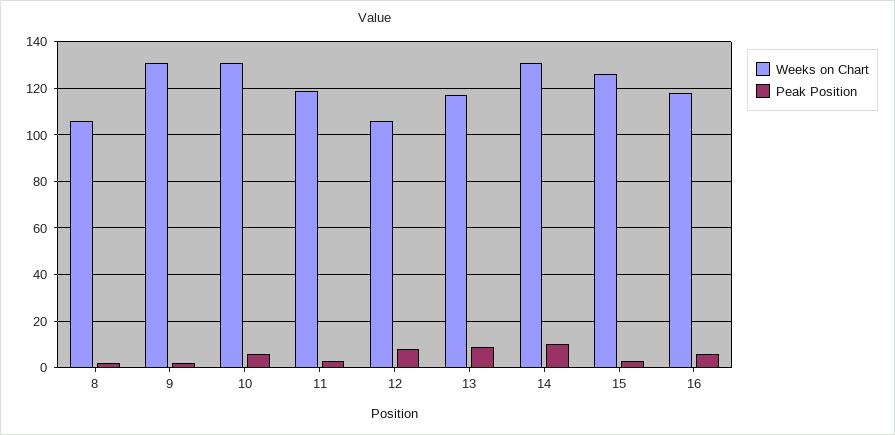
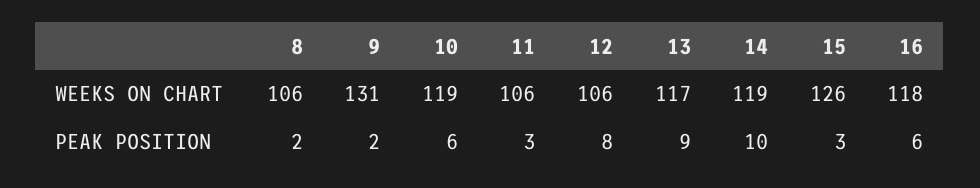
Weeks on Chart, 10: 130 -> 119
Weeks on Chart, 11: 120 -> 106
Weeks on Chart, 14: 130 -> 119

